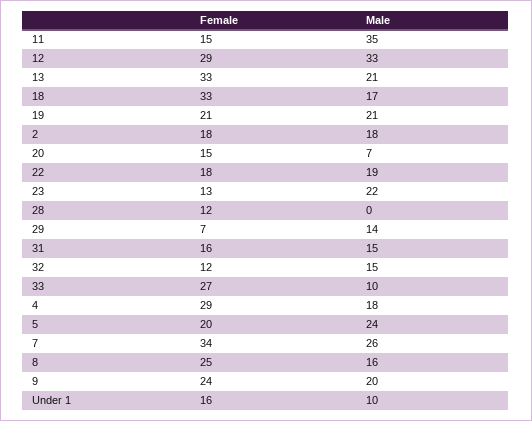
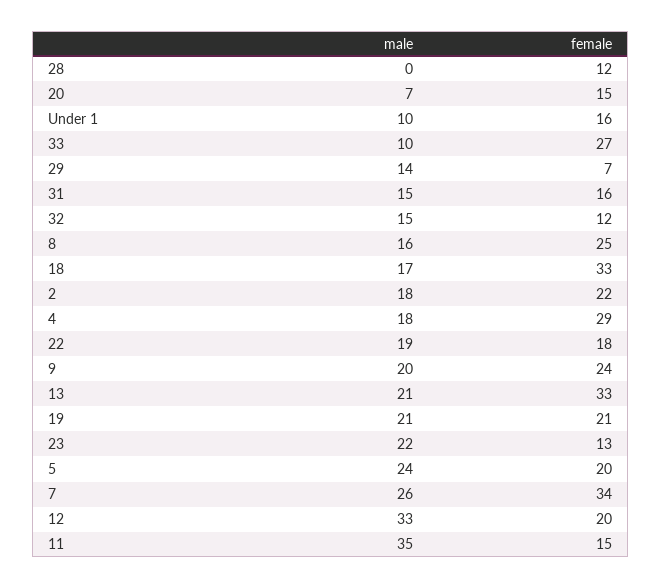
Female, 12: 29 -> 20
Female, 2: 18 -> 22

